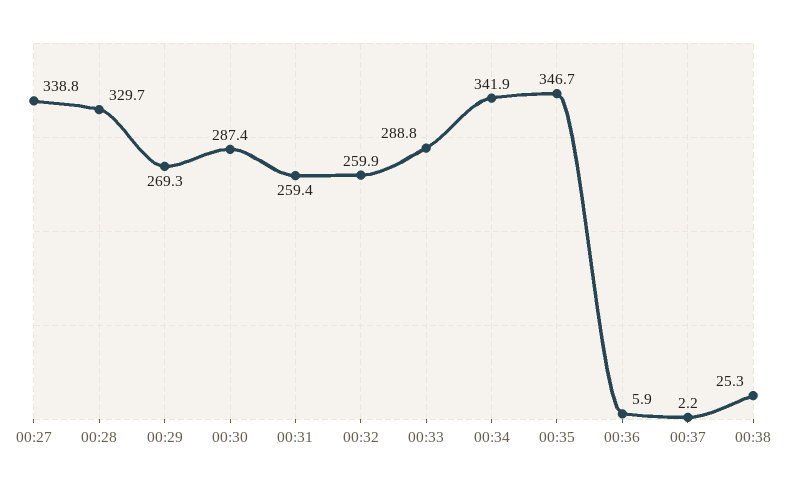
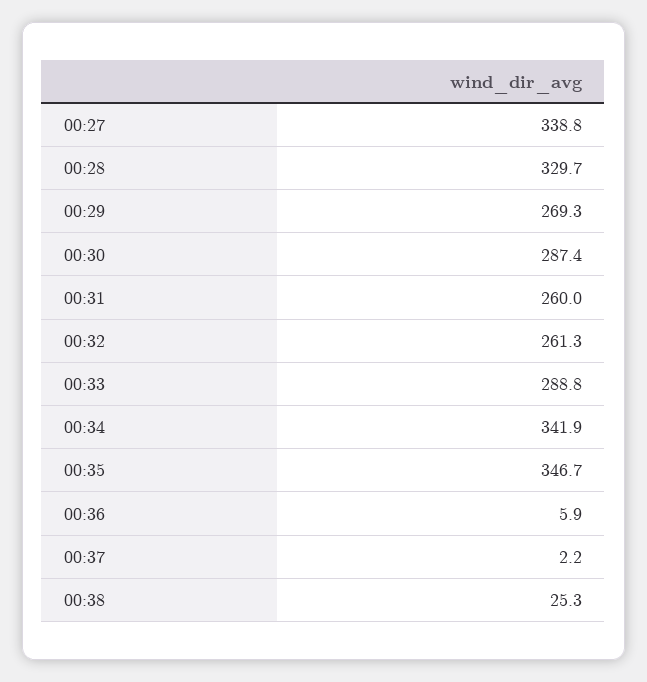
00:31: 259.4 -> 260
00:32: 259.9 -> 261.3

